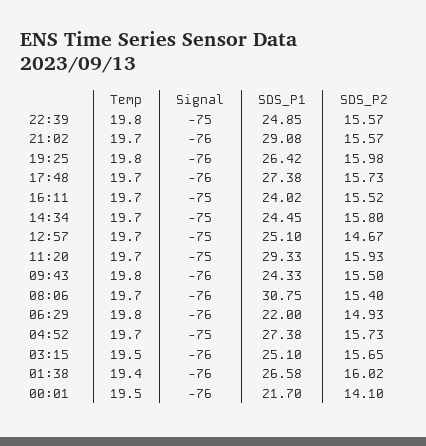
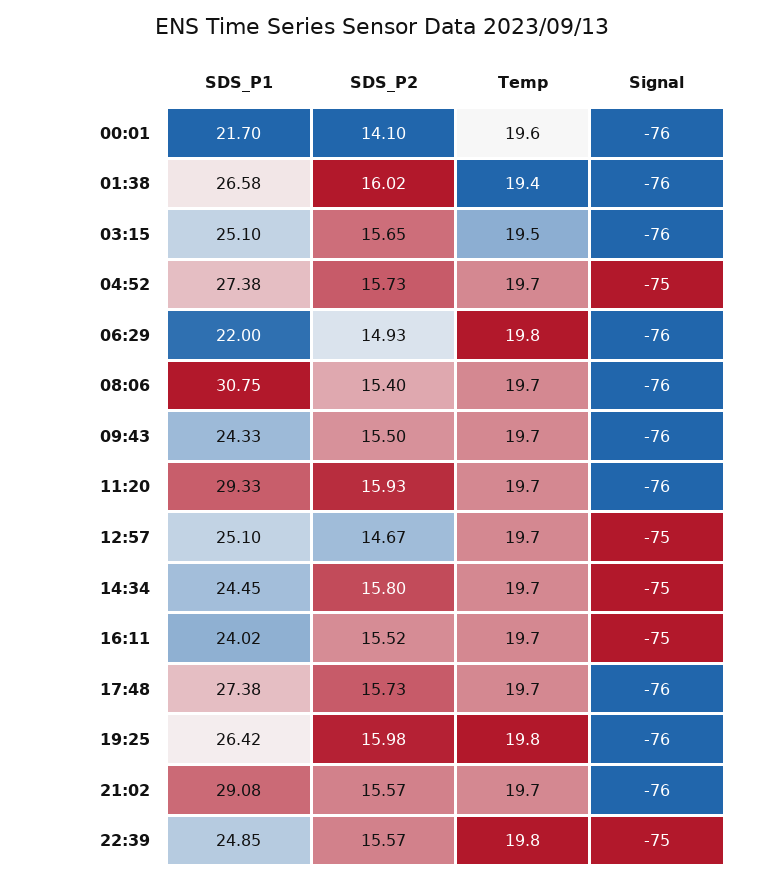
Signal, 11:20: -75 -> -76
Temp, 09:43: 19.8 -> 19.7
Temp, 00:01: 19.5 -> 19.6

